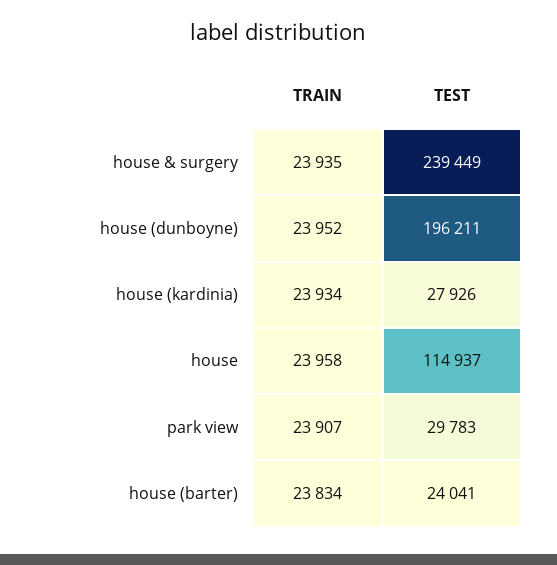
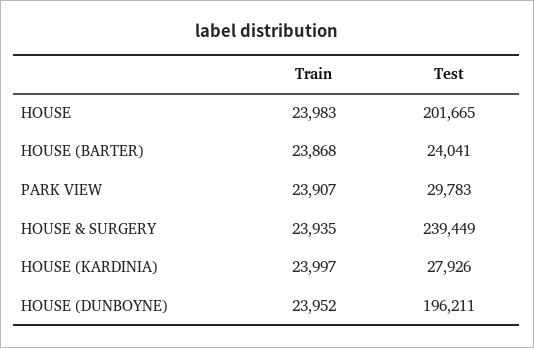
TRAIN, house (kardinia): 23934 -> 23997
TRAIN, house: 23958 -> 23983
TEST, house: 114937 -> 201665
TRAIN, house (barter): 23834 -> 23868

